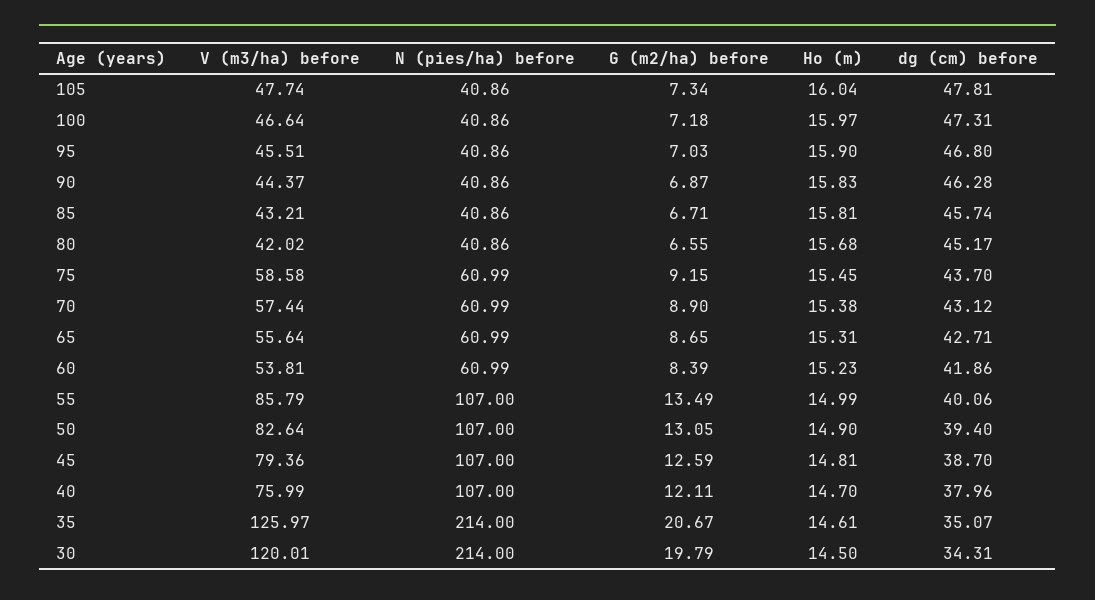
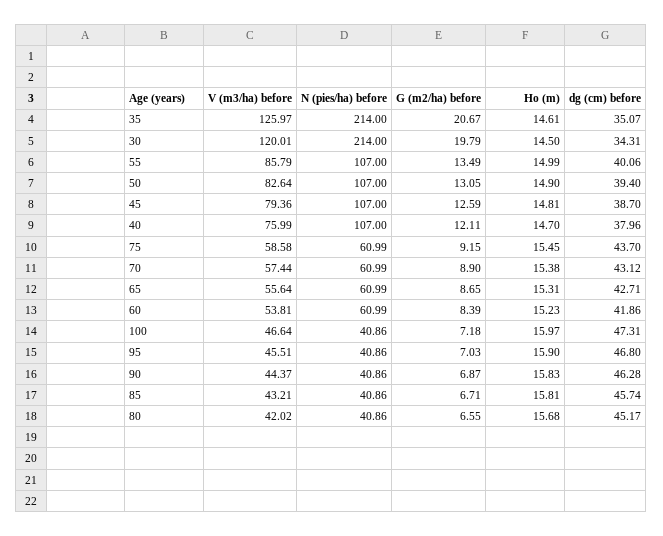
V (m3/ha) before, 105: 47.74 -> none
N (pies/ha) before, 105: 40.86 -> none
G (m2/ha) before, 105: 7.34 -> none
Ho (m), 105: 16.04 -> none
dg (cm) before, 105: 47.81 -> none

